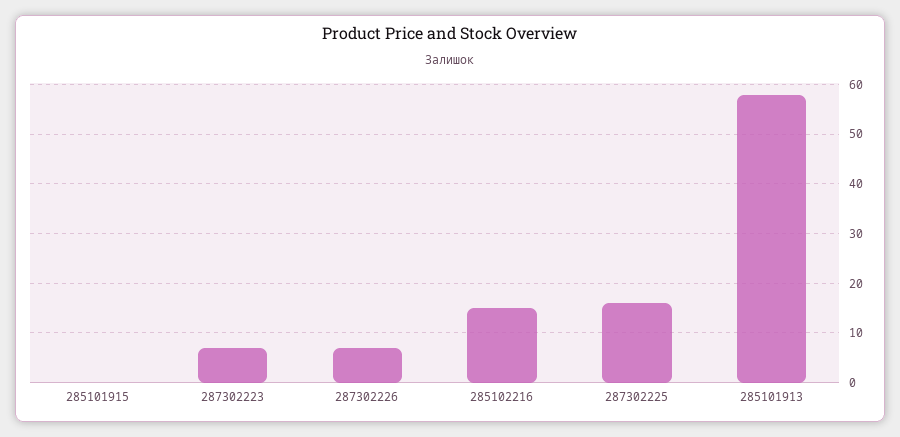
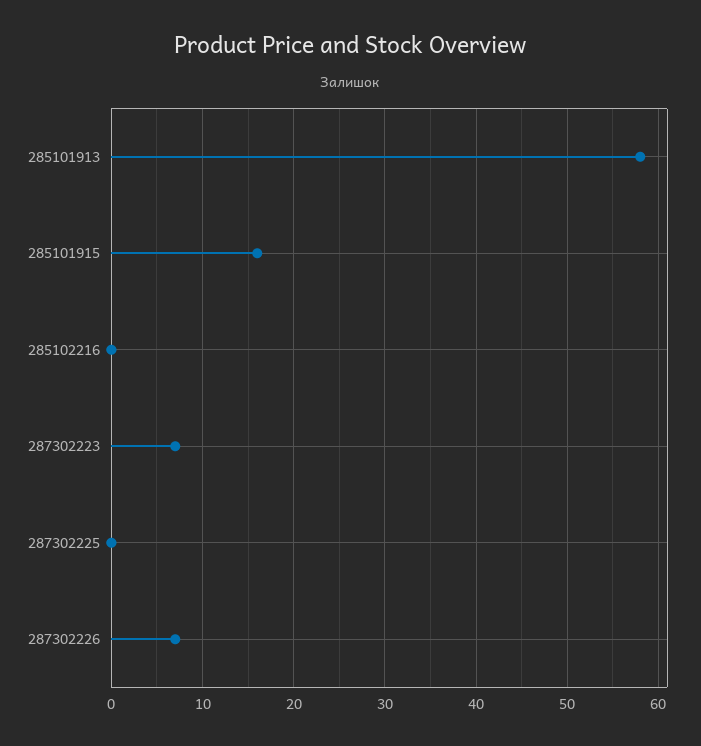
285101915: 0 -> 16
285102216: 15 -> 0
287302225: 15 -> 0

